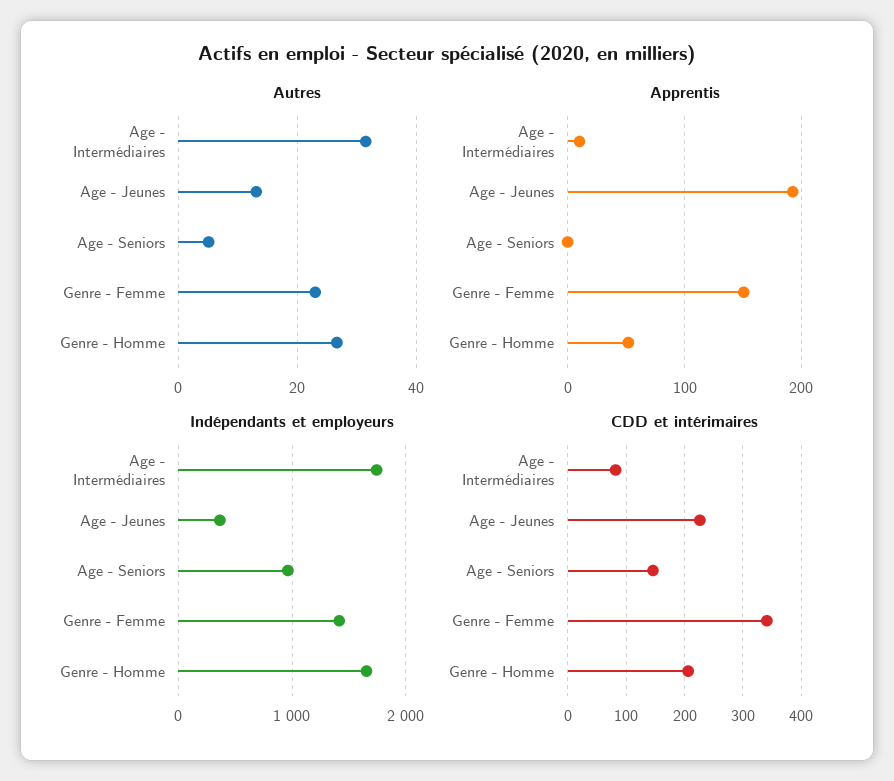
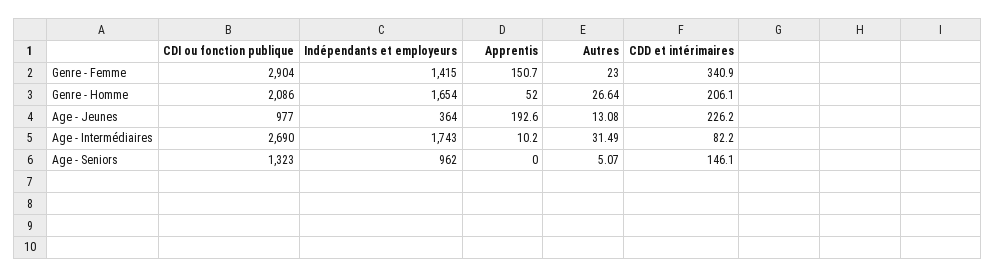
CDI ou fonction publique, Genre - Femme: none -> 2904
CDI ou fonction publique, Genre - Homme: none -> 2086
CDI ou fonction publique, Age - Jeunes: none -> 977
CDI ou fonction publique, Age - Intermédiaires: none -> 2690
CDI ou fonction publique, Age - Seniors: none -> 1323

